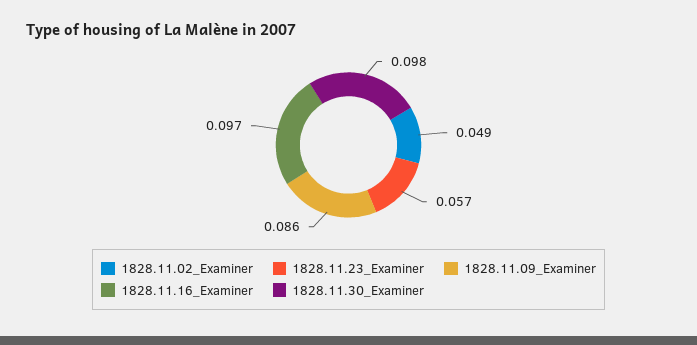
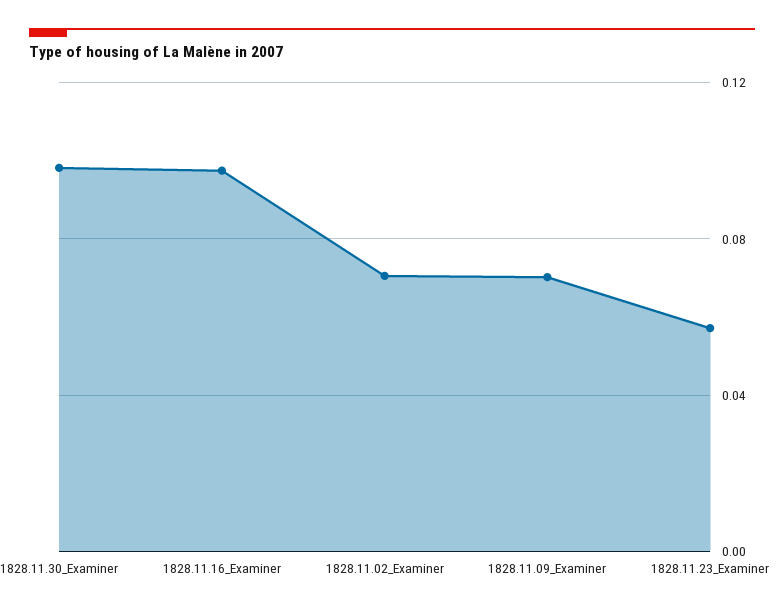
1828.11.02_Examiner: 0.049 -> 0.07
1828.11.09_Examiner: 0.086 -> 0.07

